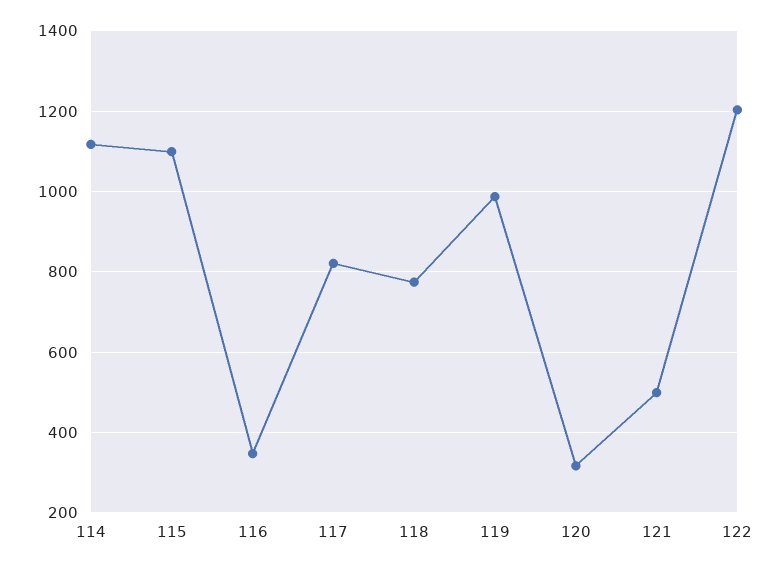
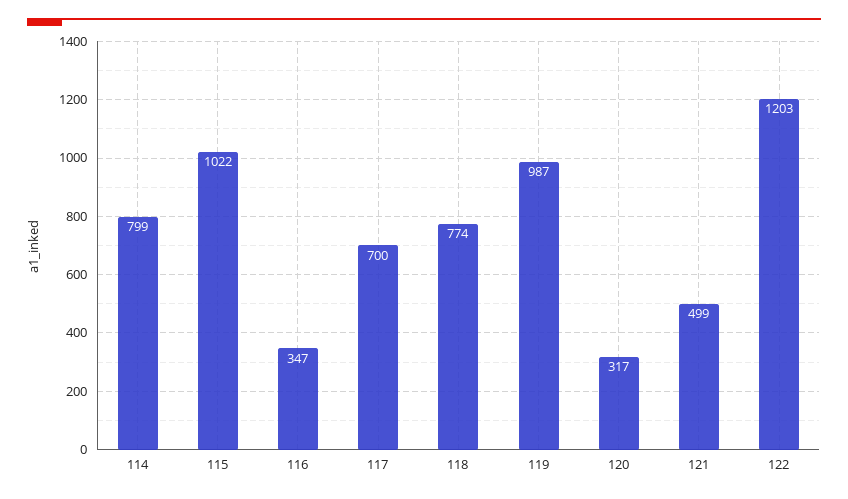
114: 1120 -> 799
115: 1100 -> 1022
117: 820 -> 700

